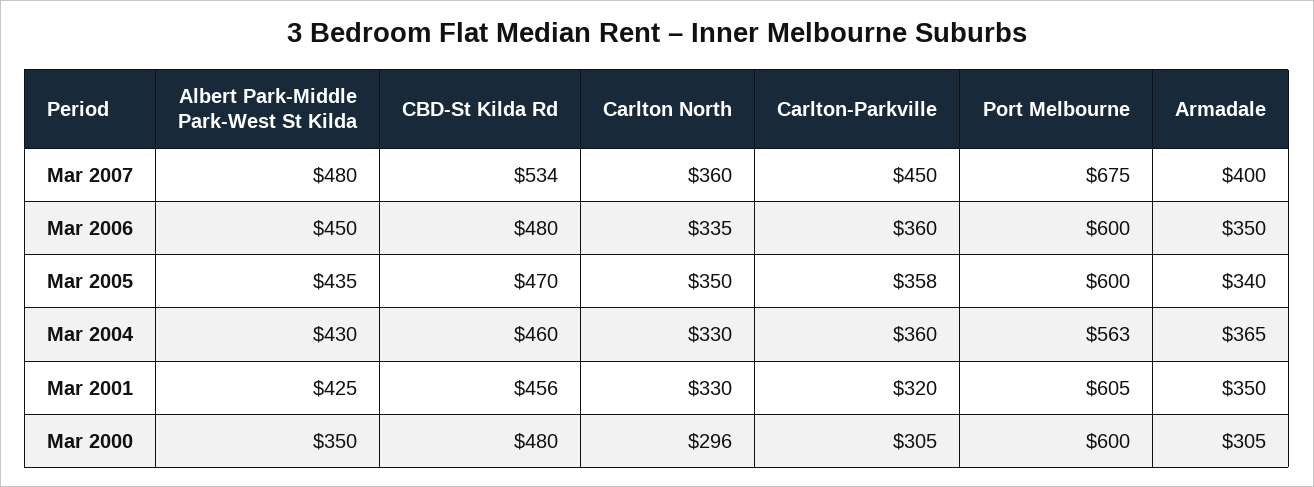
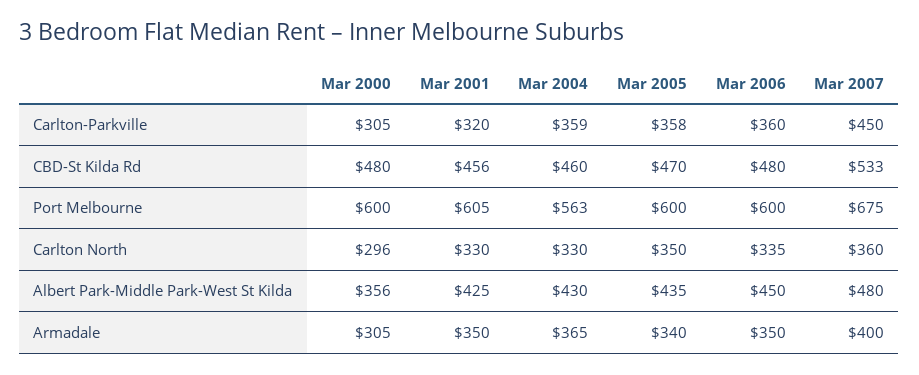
CBD-St Kilda Rd, Mar 2007: 534 -> 533
Carlton-Parkville, Mar 2004: 360 -> 359
Albert Park-Middle Park-West St Kilda, Mar 2000: 350 -> 356

